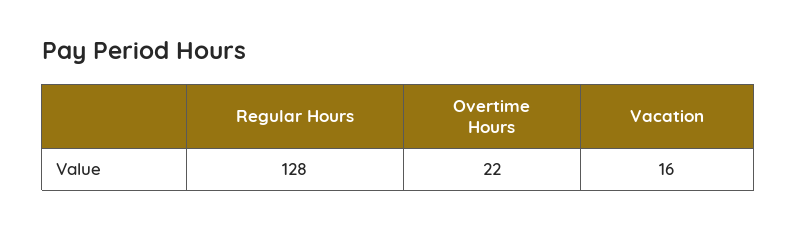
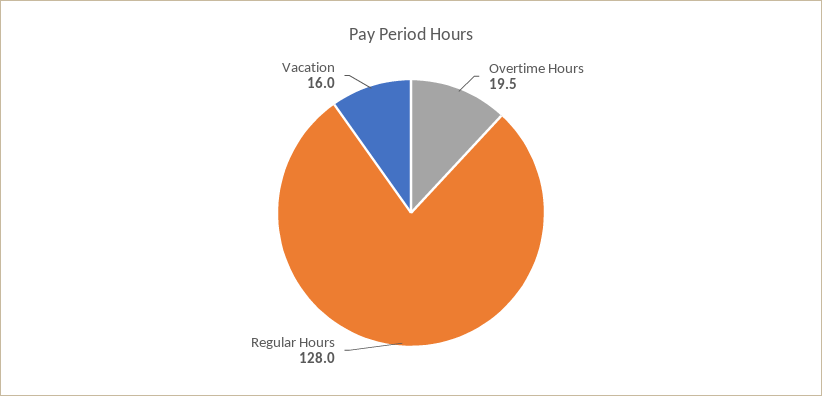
Overtime Hours: 22 -> 19.5

